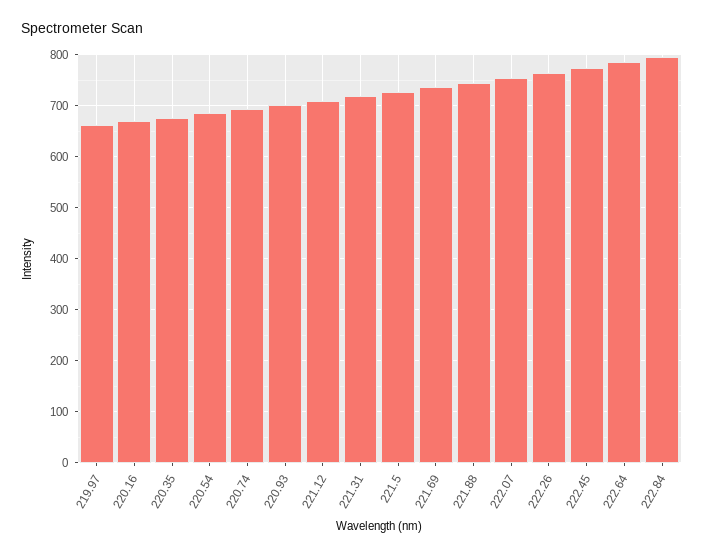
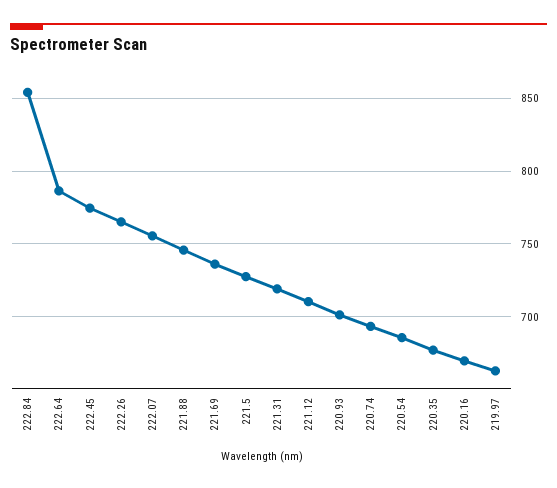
222.84: 800 -> 855

